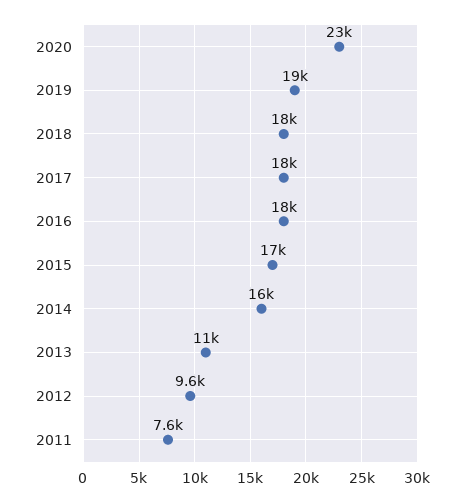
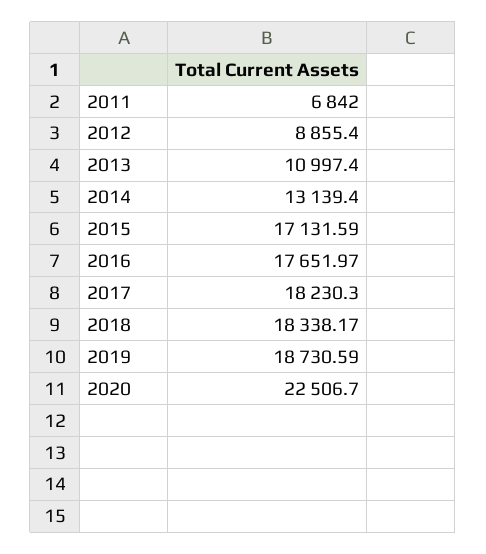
2014: 16000 -> 13139.4
2012: 9600 -> 8855.4
2011: 7600 -> 6842

